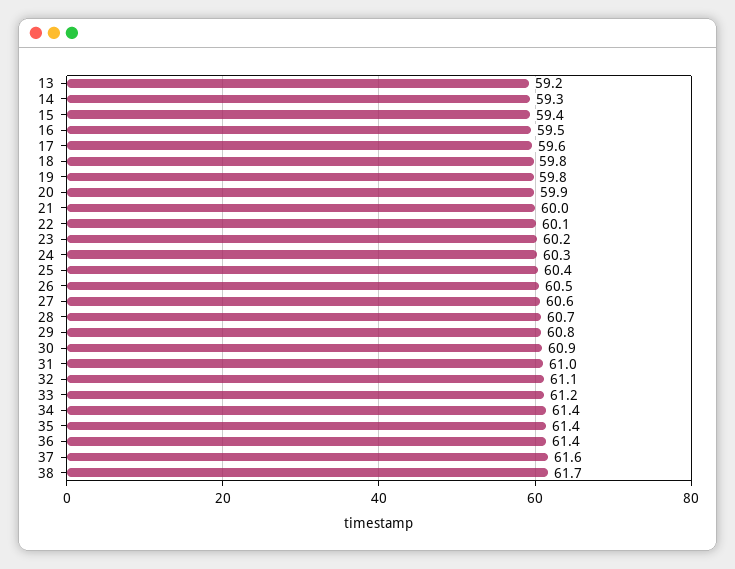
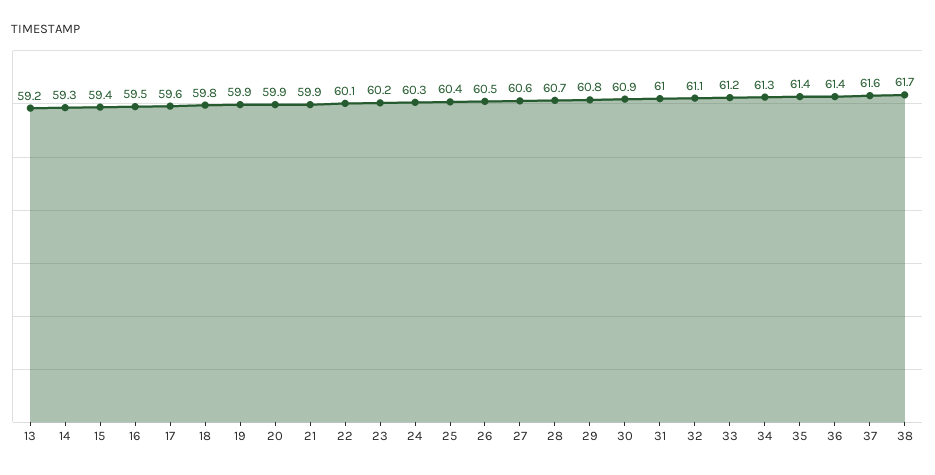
19: 59.8 -> 59.9
21: 60 -> 59.9
34: 61.4 -> 61.3

